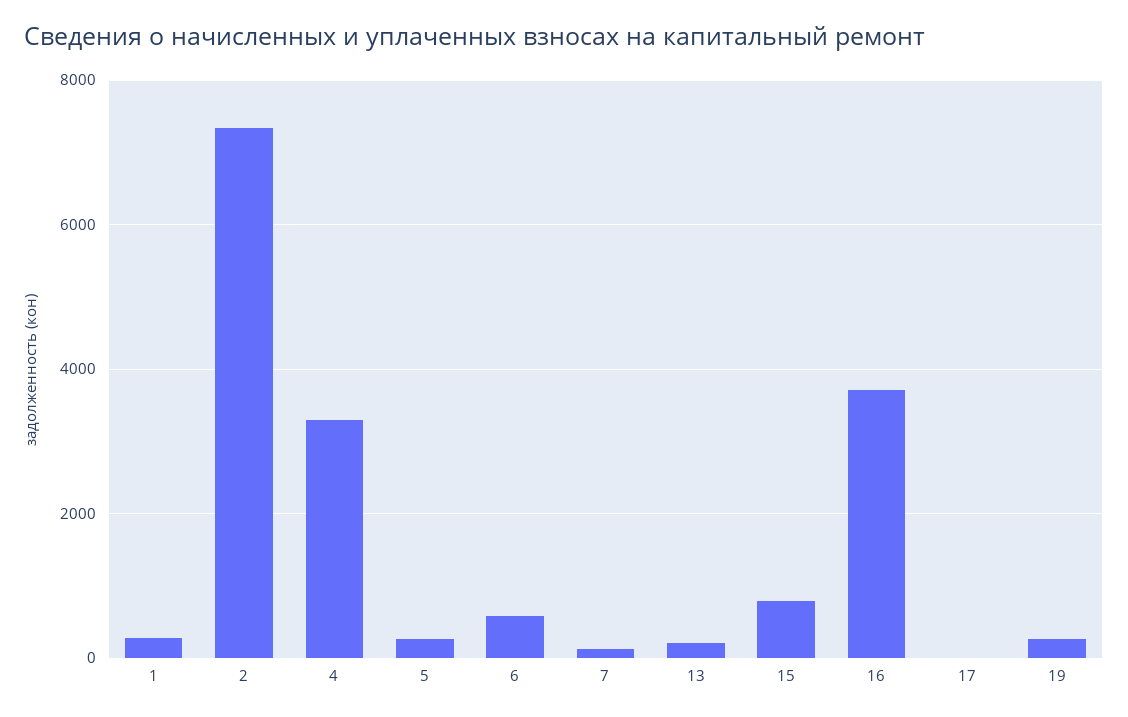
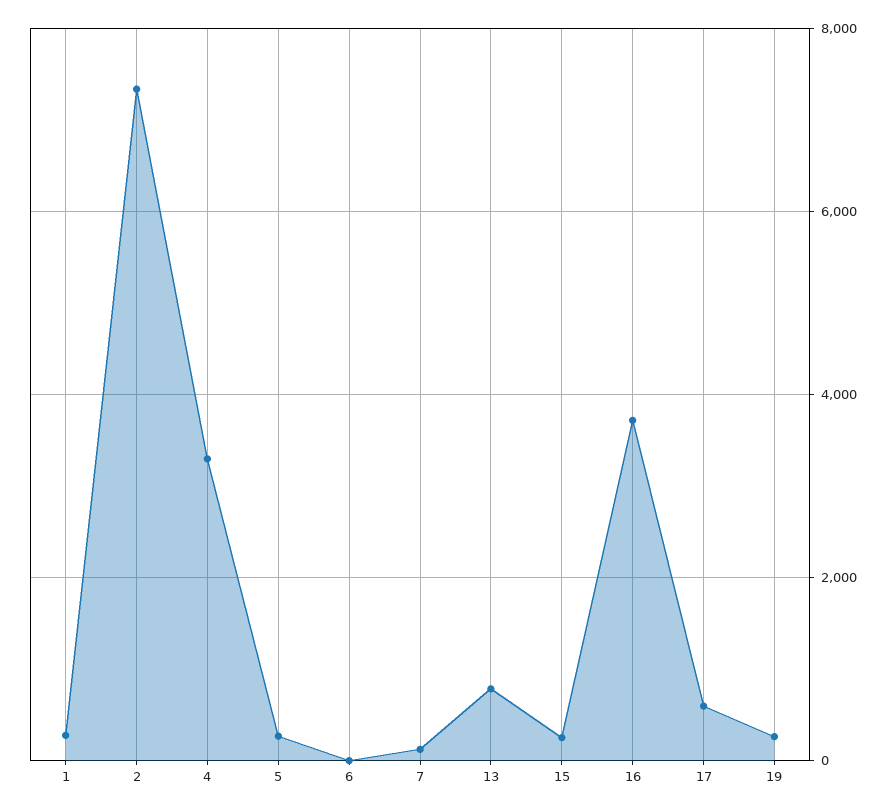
6: 600 -> 0
13: 200 -> 800
15: 800 -> 200
17: 0 -> 600

